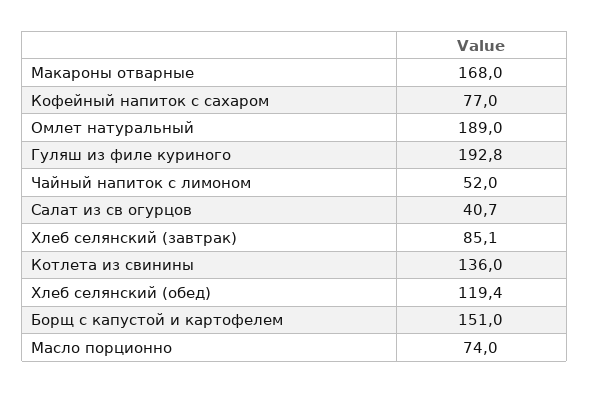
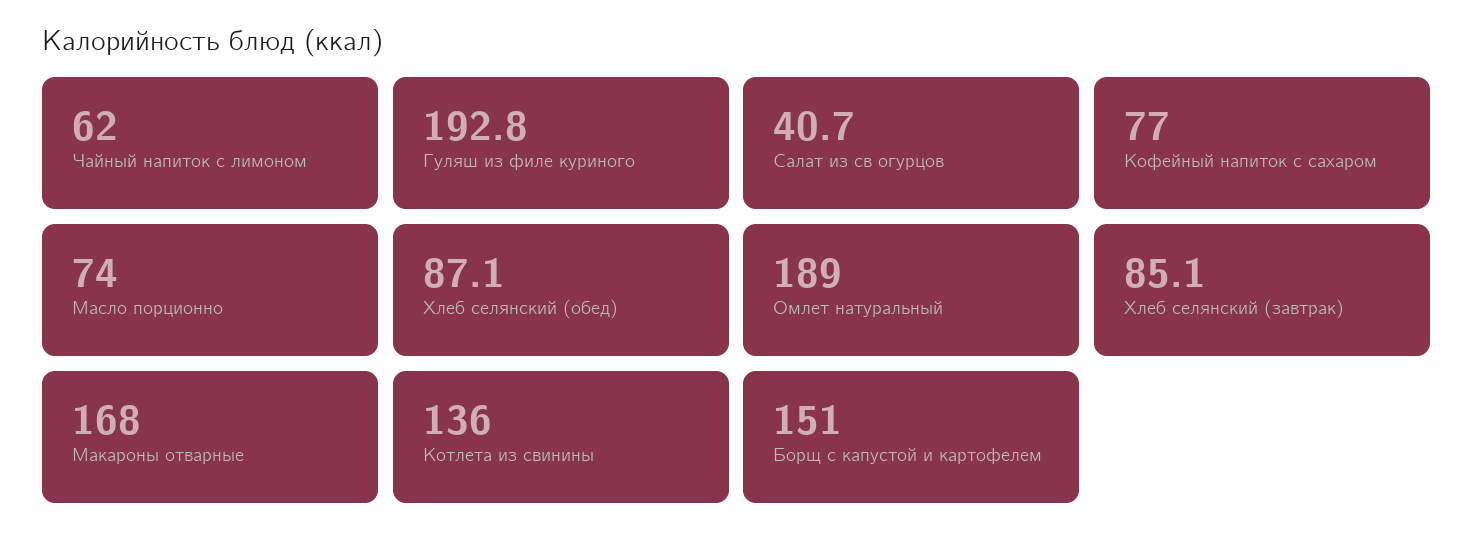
Чайный напиток с лимоном: 52 -> 62
Хлеб селянский (обед): 119.4 -> 87.1

